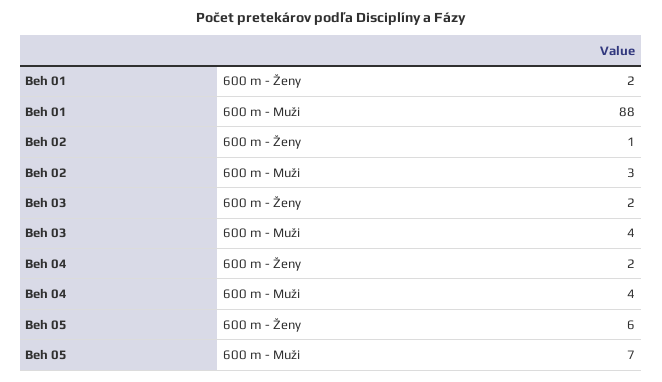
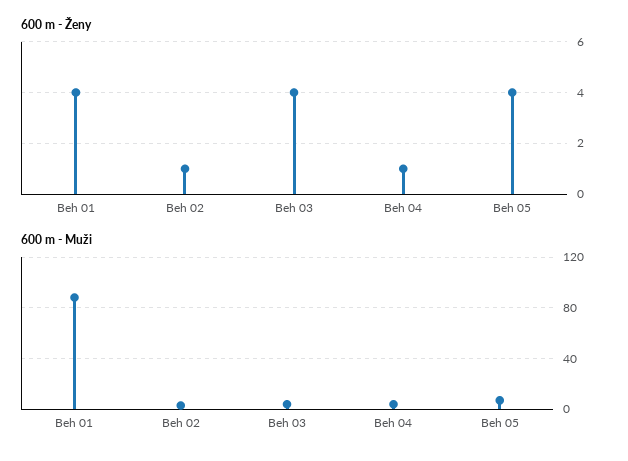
600 m - Ženy, Beh 01: 2 -> 4
600 m - Ženy, Beh 03: 2 -> 4
600 m - Ženy, Beh 04: 2 -> 1
600 m - Ženy, Beh 05: 6 -> 4

